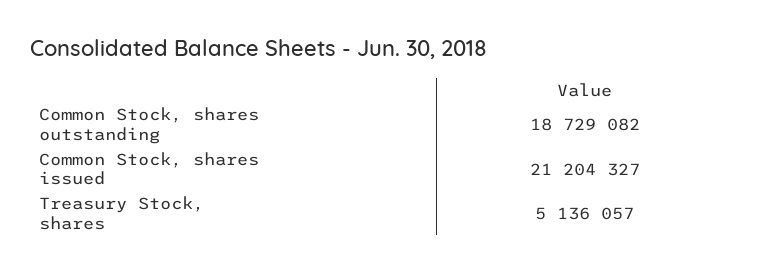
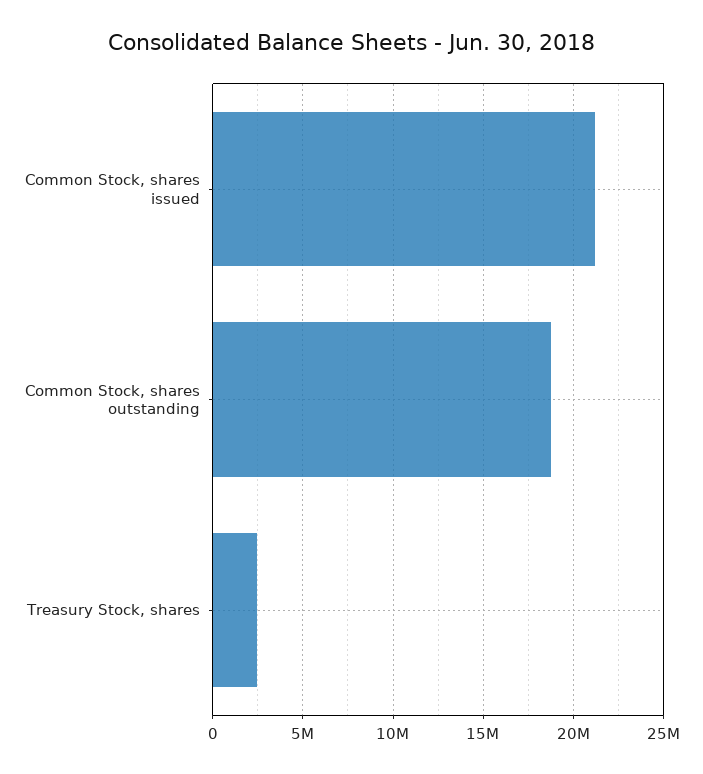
Treasury Stock, shares: 5136057 -> 2500000

